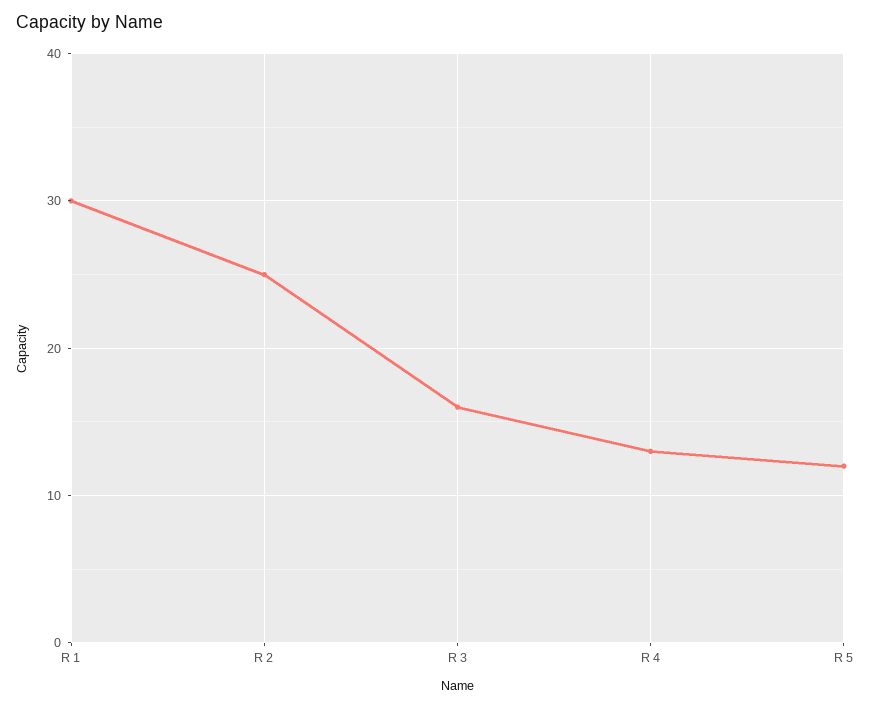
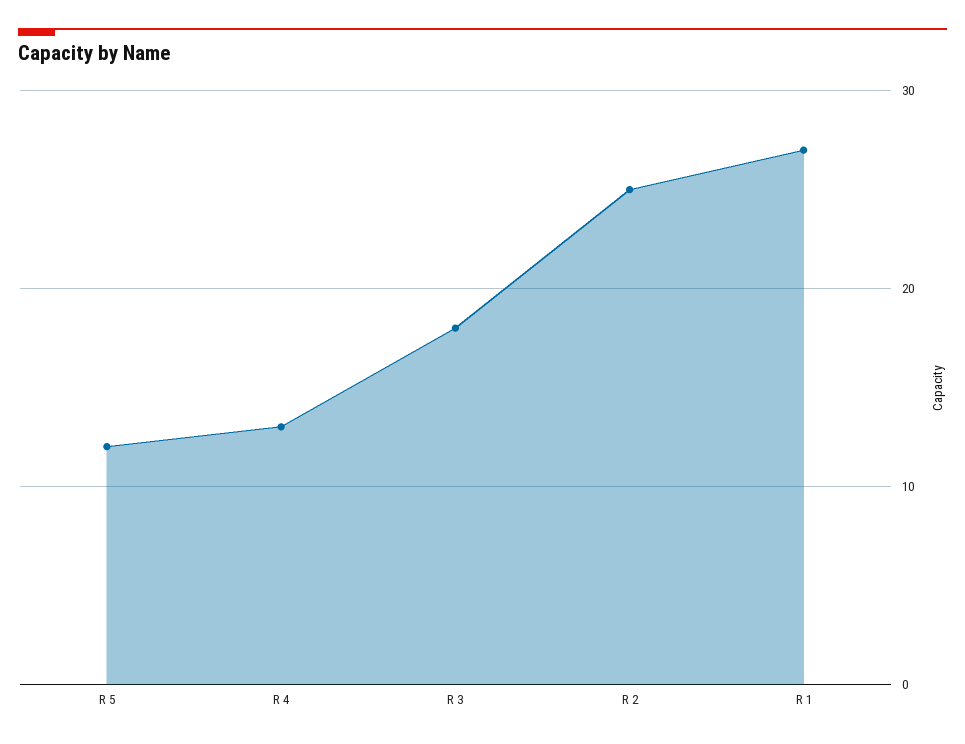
R 1: 30 -> 27
R 3: 16 -> 18

